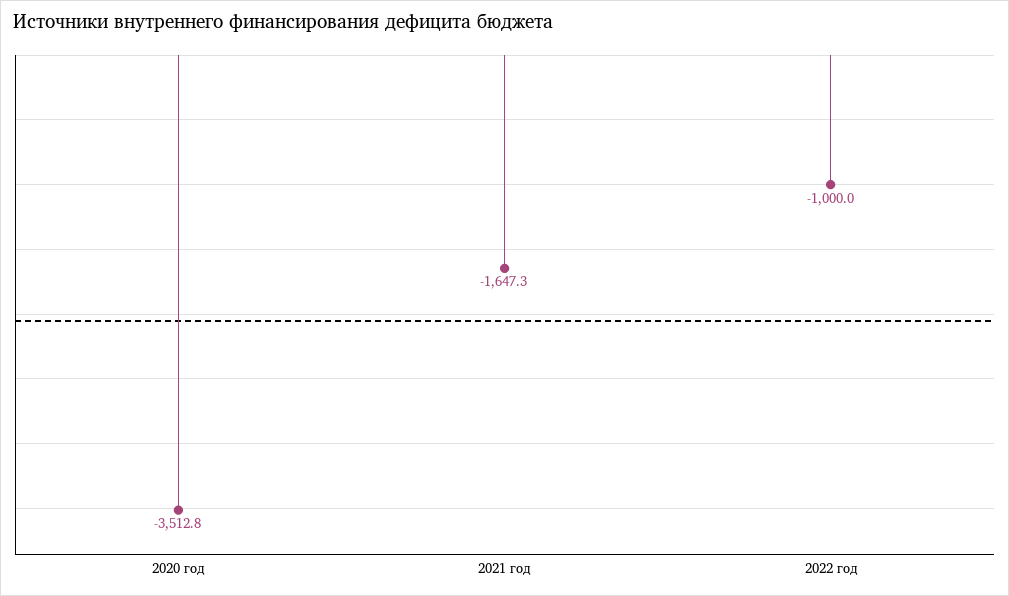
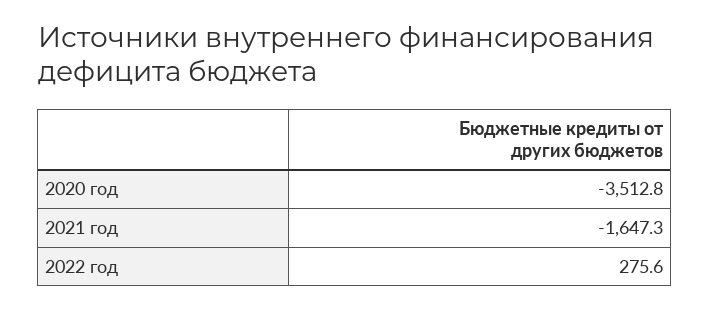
2022 год: -1000 -> 275.6

